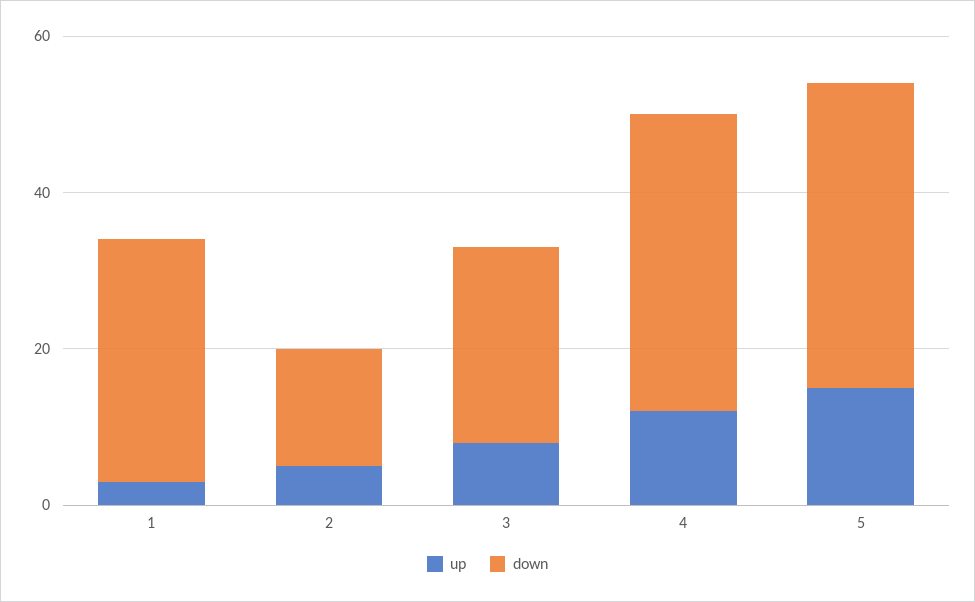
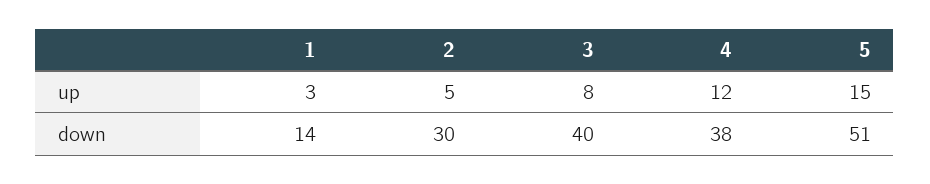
down, 1: 30 -> 14
down, 2: 15 -> 30
down, 3: 25 -> 40
down, 5: 40 -> 51

